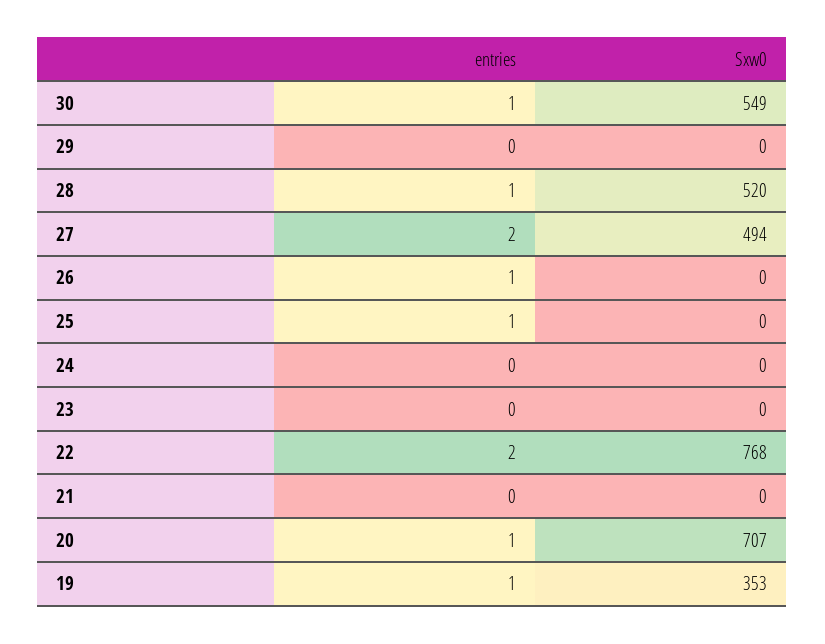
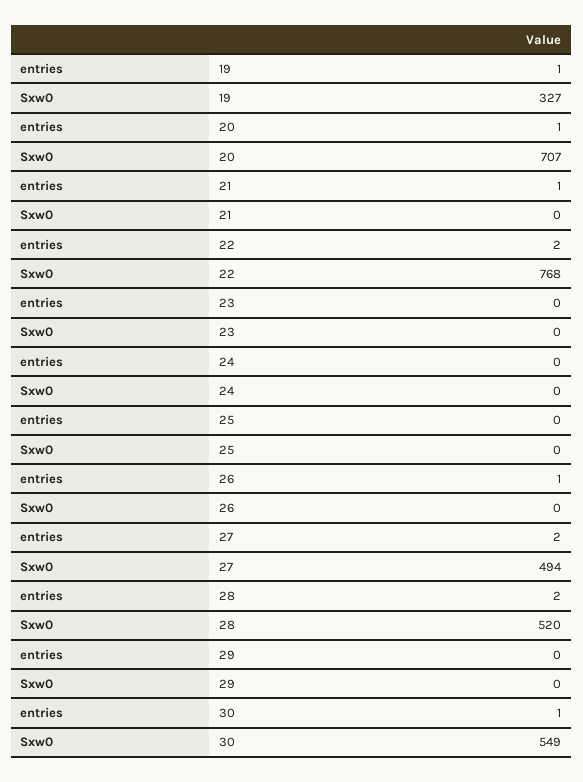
entries, 28: 1 -> 2
entries, 25: 1 -> 0
entries, 21: 0 -> 1
Sxw0, 19: 353 -> 327

